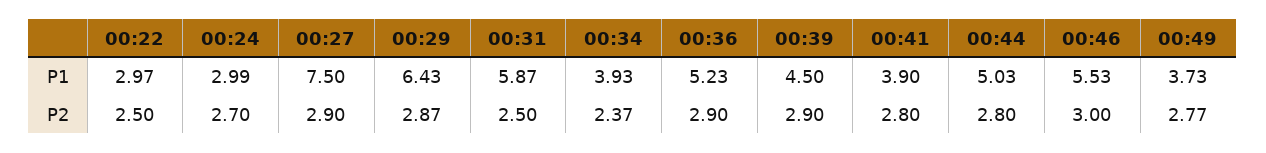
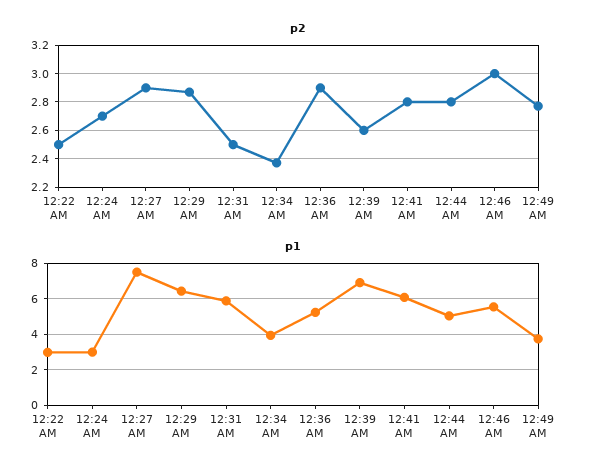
P1, 00:39: 4.5 -> 7
P1, 00:41: 3.9 -> 6
P2, 00:39: 2.9 -> 2.6

